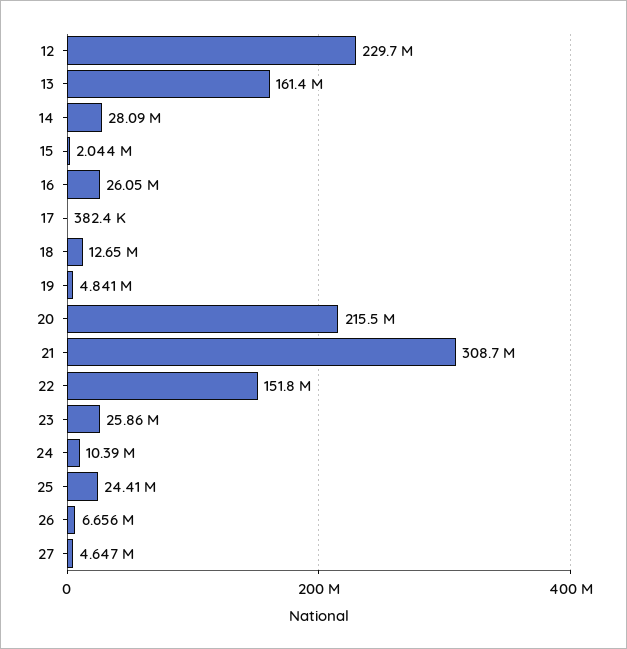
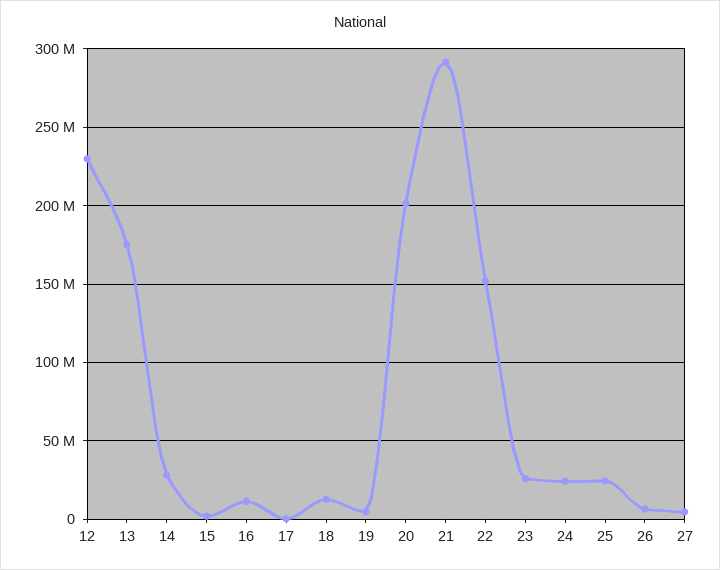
13: 161400000 -> 175000000
16: 26050000 -> 10000000
20: 215500000 -> 200000000
21: 308700000 -> 290000000
24: 10390000 -> 25000000

